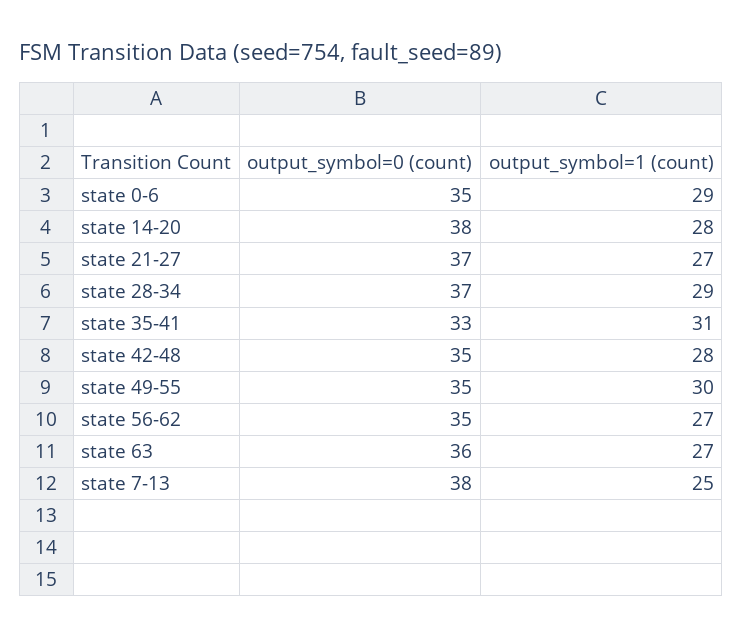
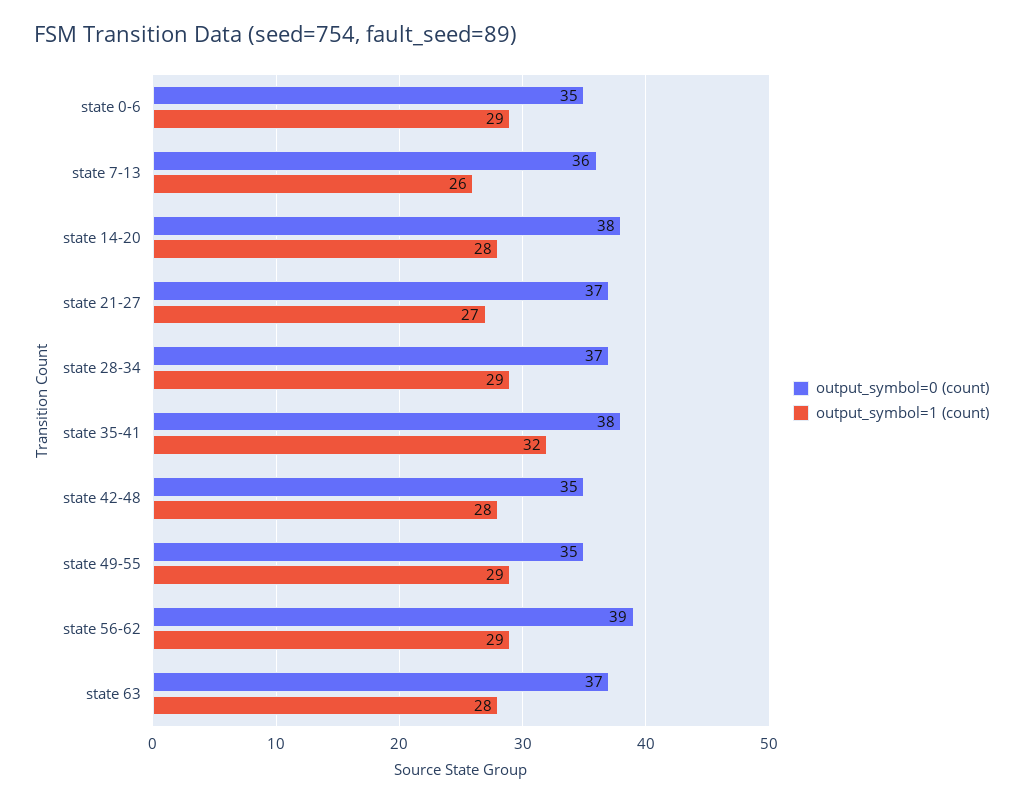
output_symbol=0 (count), state 35-41: 33 -> 38
output_symbol=1 (count), state 35-41: 31 -> 32
output_symbol=1 (count), state 49-55: 30 -> 29
output_symbol=0 (count), state 56-62: 35 -> 39
output_symbol=1 (count), state 56-62: 27 -> 29
output_symbol=0 (count), state 63: 36 -> 37
output_symbol=1 (count), state 63: 27 -> 28
output_symbol=0 (count), state 7-13: 38 -> 36
output_symbol=1 (count), state 7-13: 25 -> 26

